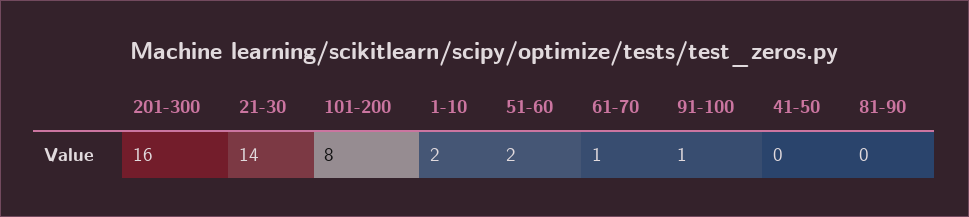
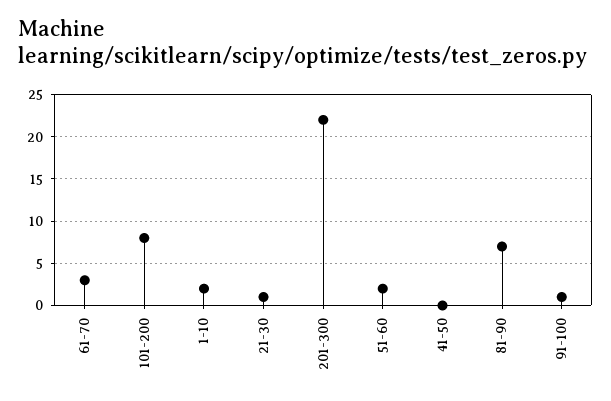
201-300: 16 -> 22
21-30: 14 -> 1
61-70: 1 -> 3
81-90: 0 -> 7

